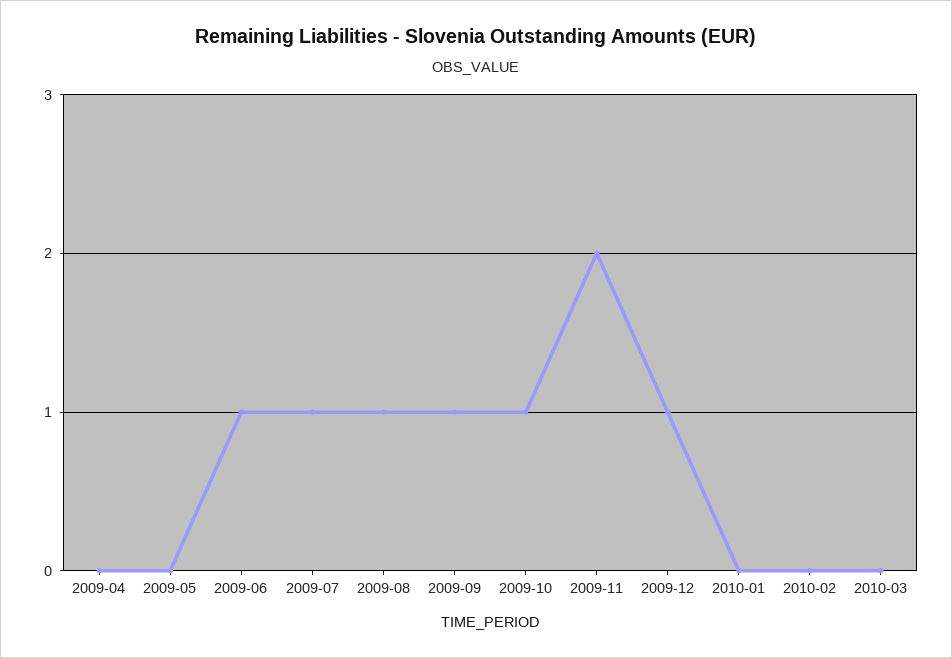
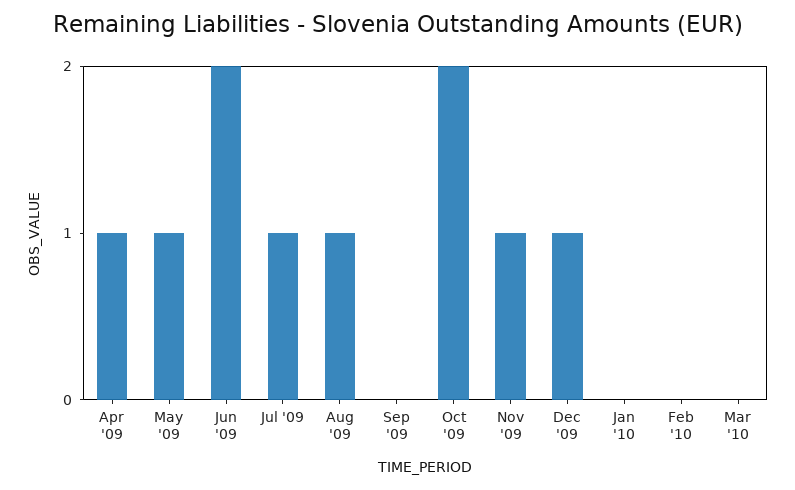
2009-04: 0 -> 1
2009-05: 0 -> 1
2009-06: 1 -> 2
2009-09: 1 -> 0
2009-10: 1 -> 2
2009-11: 2 -> 1

